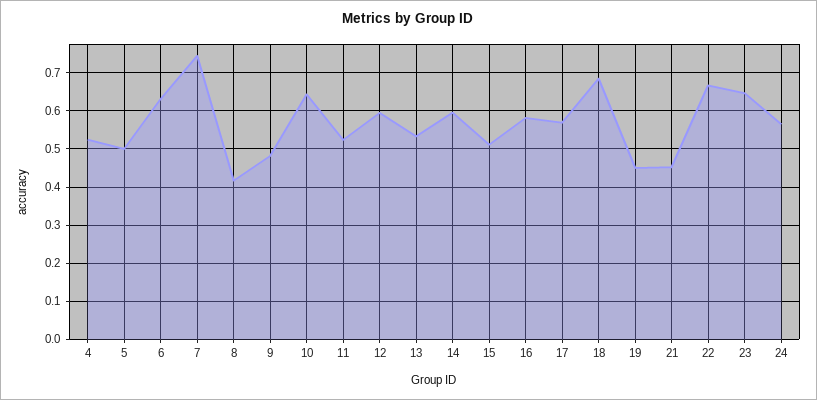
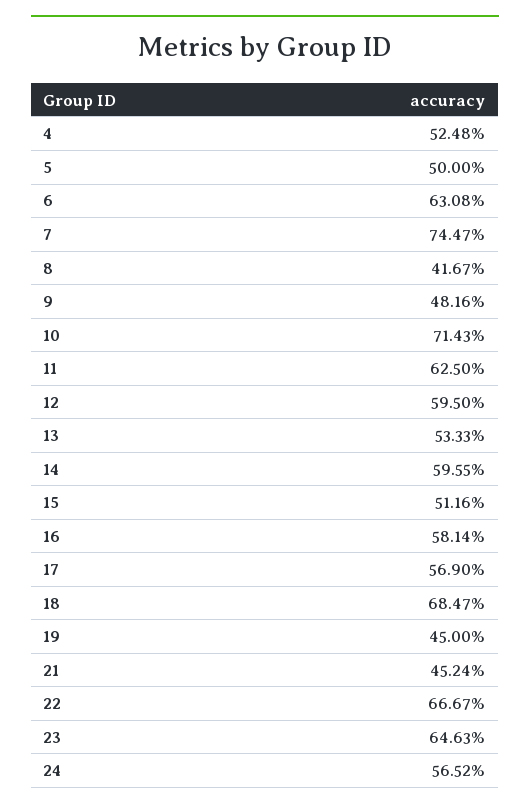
10: 0.64 -> 0.7143
11: 0.52 -> 0.625

